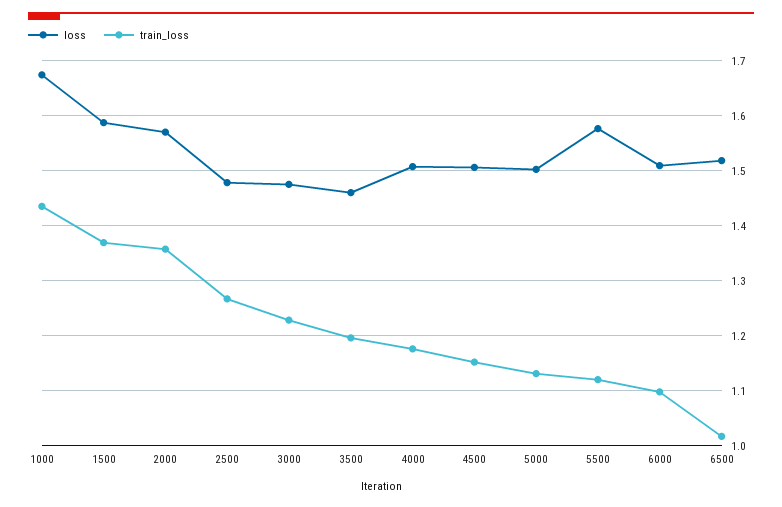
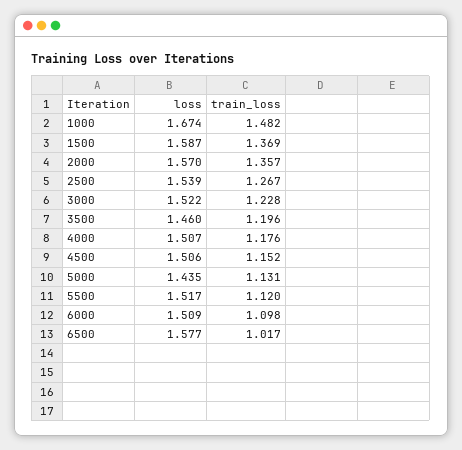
train_loss, 1000: 1.44 -> 1.482
loss, 2500: 1.48 -> 1.539
loss, 3000: 1.48 -> 1.522
loss, 5000: 1.5 -> 1.435
loss, 5500: 1.58 -> 1.517
loss, 6500: 1.52 -> 1.577

